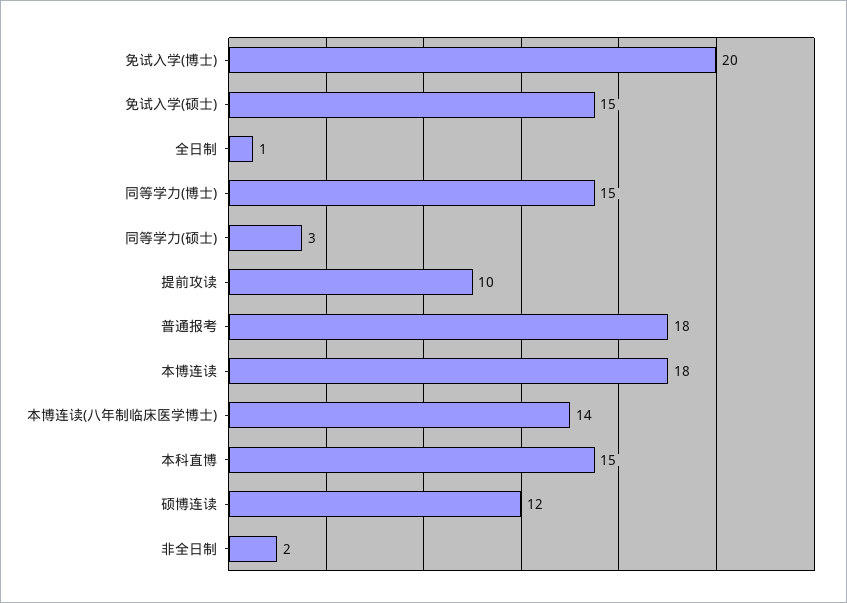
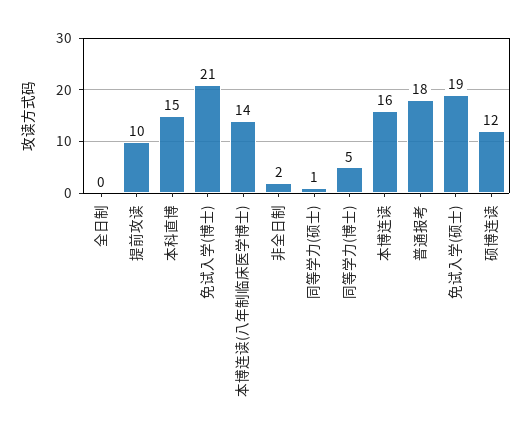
免试入学(博士): 20 -> 21
免试入学(硕士): 15 -> 19
全日制: 1 -> 0
同等学力(博士): 15 -> 5
同等学力(硕士): 3 -> 1
本博连读: 18 -> 16

